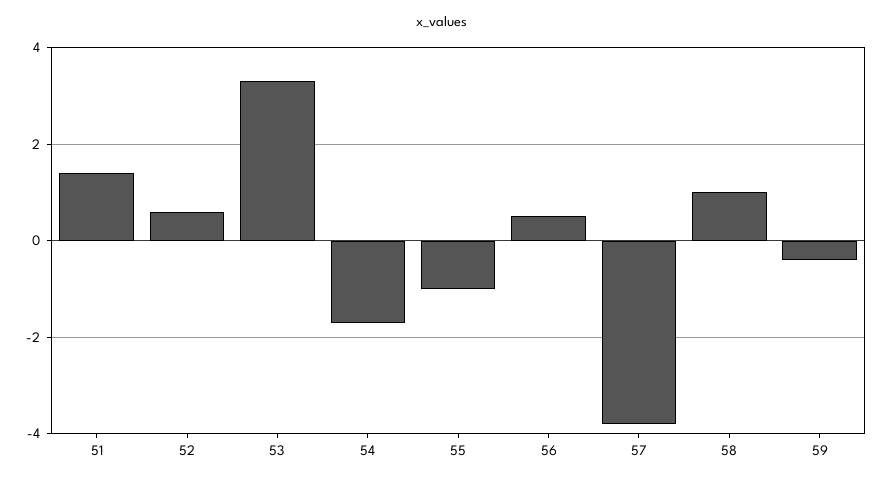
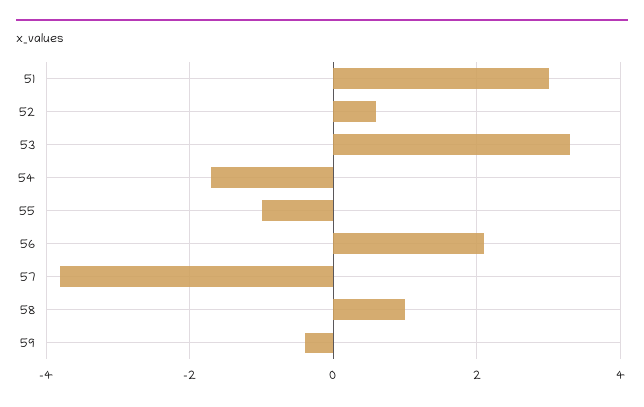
51: 1.5 -> 3
56: 0.5 -> 2

